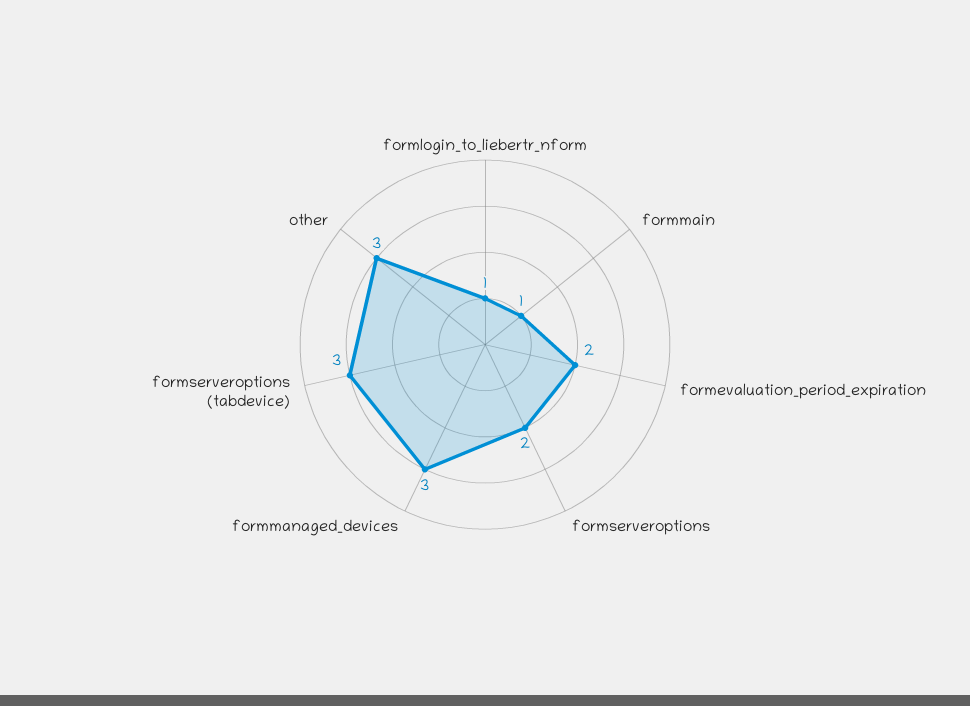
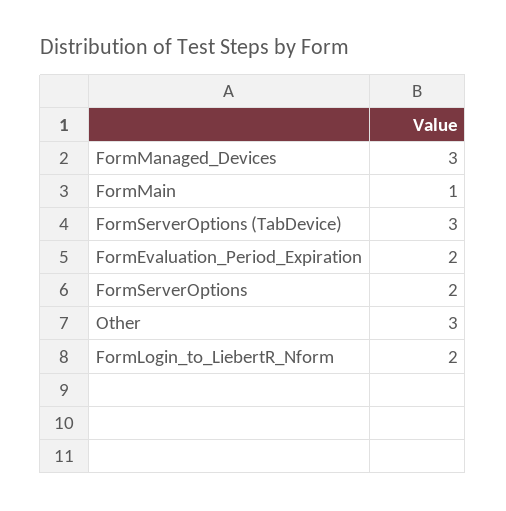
formlogin_to_liebertr_nform: 1 -> 2

